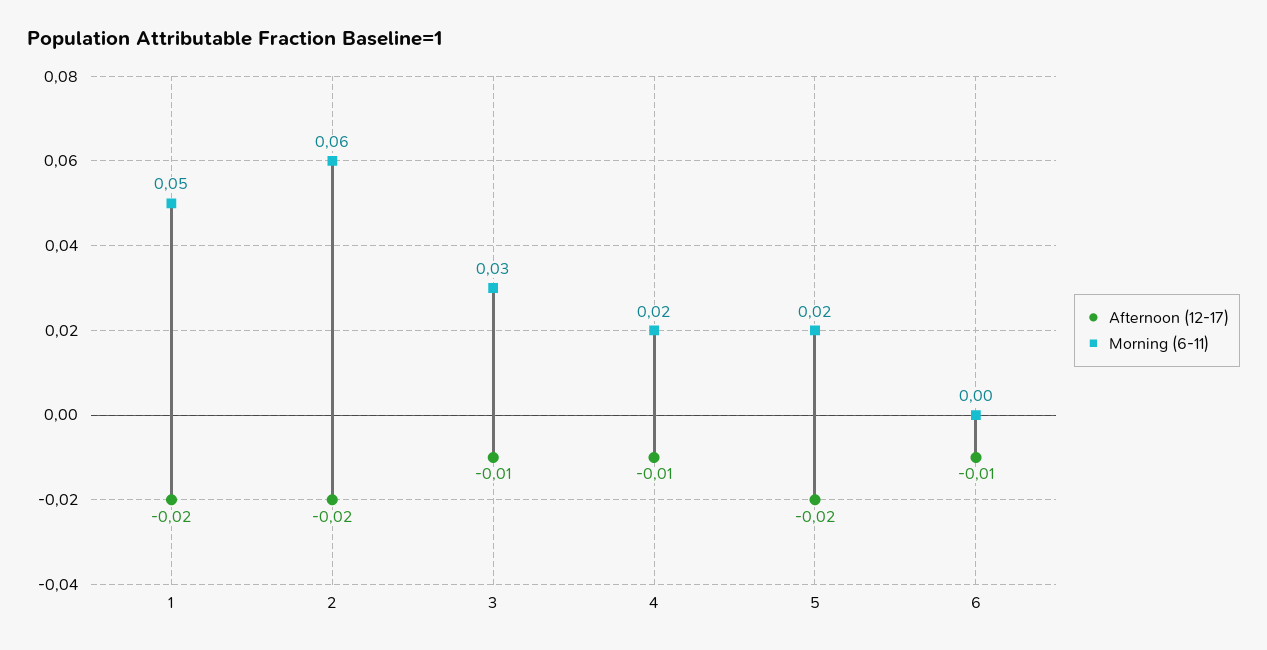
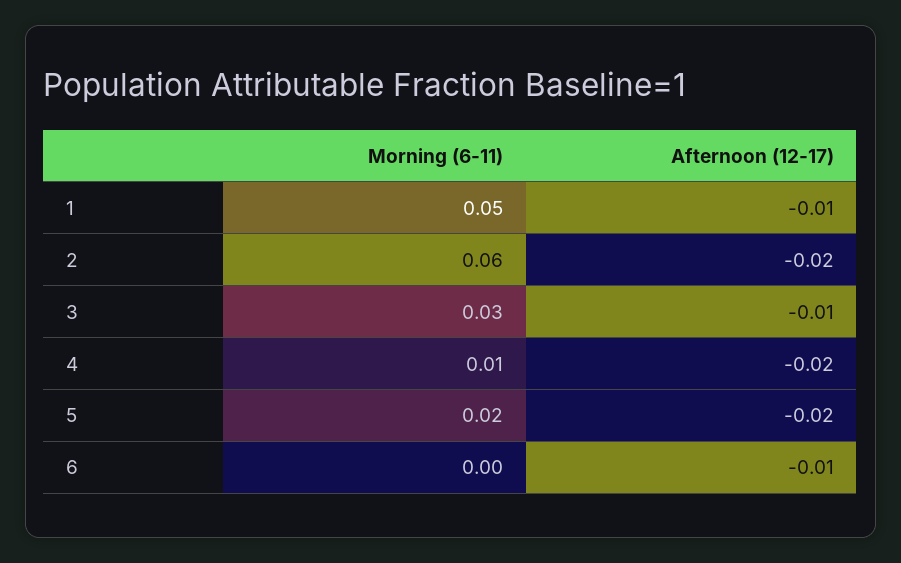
Afternoon (12-17), 1: -0.02 -> -0.01
Afternoon (12-17), 4: -0.01 -> -0.02
Morning (6-11), 4: 0.02 -> 0.01

